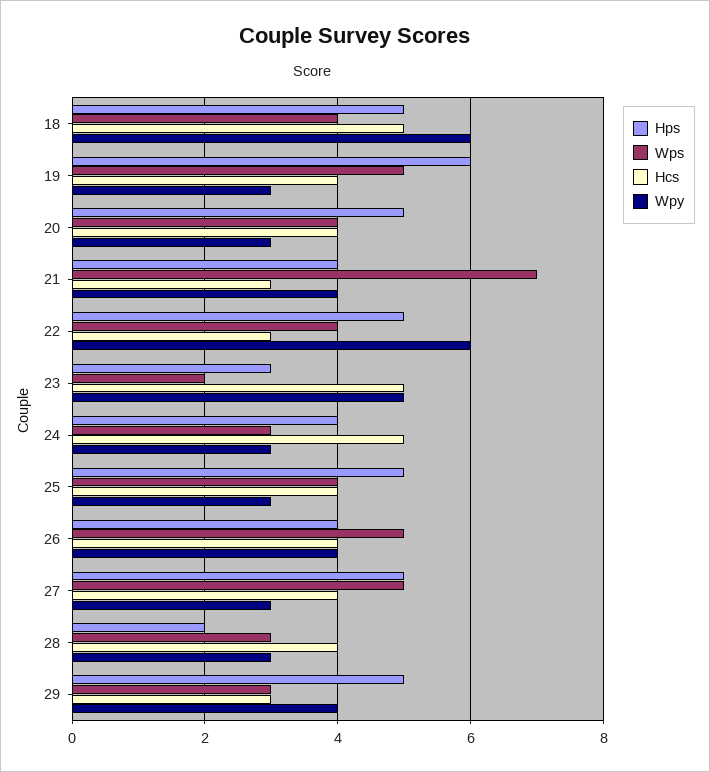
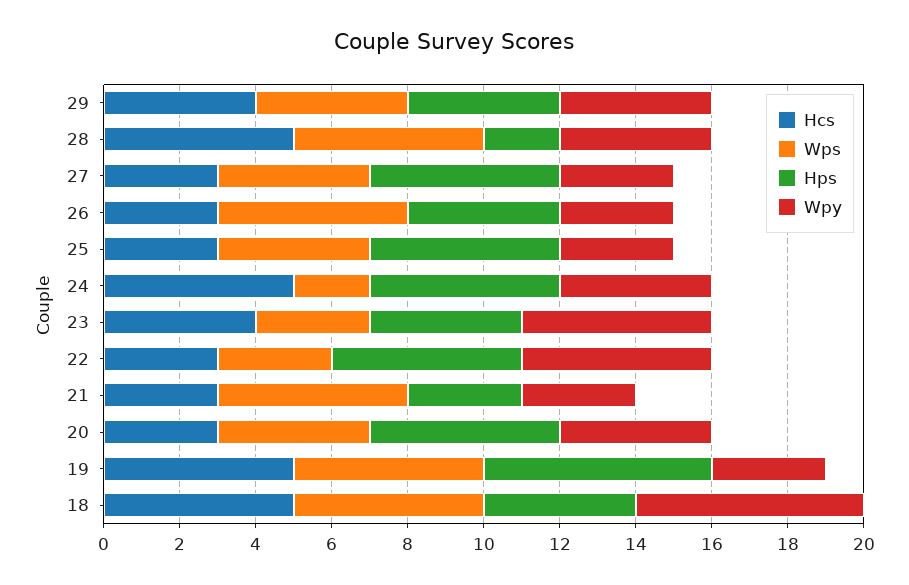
Hps, 18: 5 -> 4
Wps, 18: 4 -> 5
Hcs, 19: 4 -> 5
Hcs, 20: 4 -> 3
Wpy, 20: 3 -> 4
Hps, 21: 4 -> 3
Wps, 21: 7 -> 5
Wpy, 21: 4 -> 3
Wps, 22: 4 -> 3
Wpy, 22: 6 -> 5
Hps, 23: 3 -> 4
Wps, 23: 2 -> 3
Hcs, 23: 5 -> 4
Hps, 24: 4 -> 5
Wps, 24: 3 -> 2
Wpy, 24: 3 -> 4
Hcs, 25: 4 -> 3
Hcs, 26: 4 -> 3
Wpy, 26: 4 -> 3
Wps, 27: 5 -> 4
Hcs, 27: 4 -> 3
Wps, 28: 3 -> 5
Hcs, 28: 4 -> 5
Wpy, 28: 3 -> 4
Hps, 29: 5 -> 4
Wps, 29: 3 -> 4
Hcs, 29: 3 -> 4

